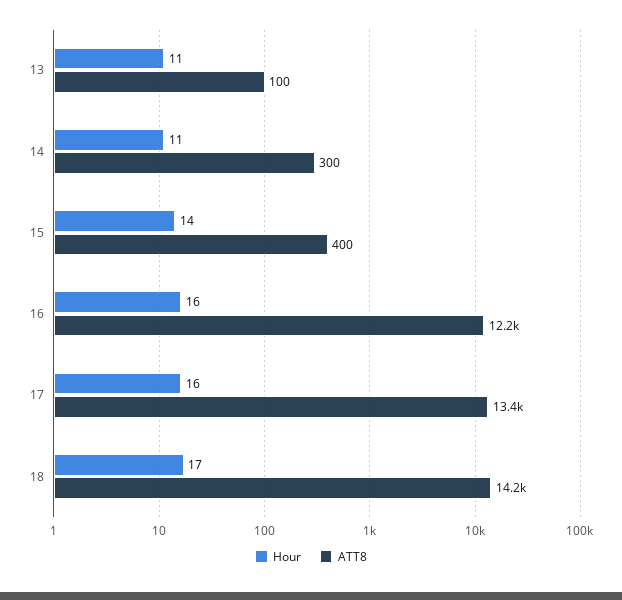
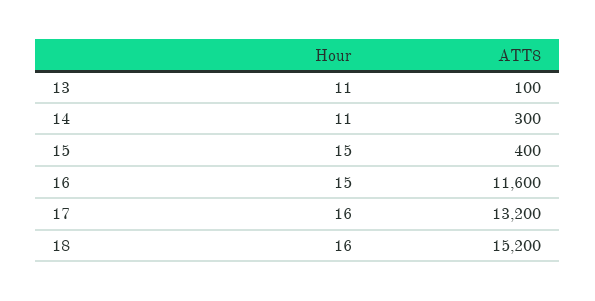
Hour, 15: 14 -> 15
Hour, 16: 16 -> 15
ATT8, 16: 12200 -> 11600
ATT8, 17: 13400 -> 13200
Hour, 18: 17 -> 16
ATT8, 18: 14200 -> 15200

